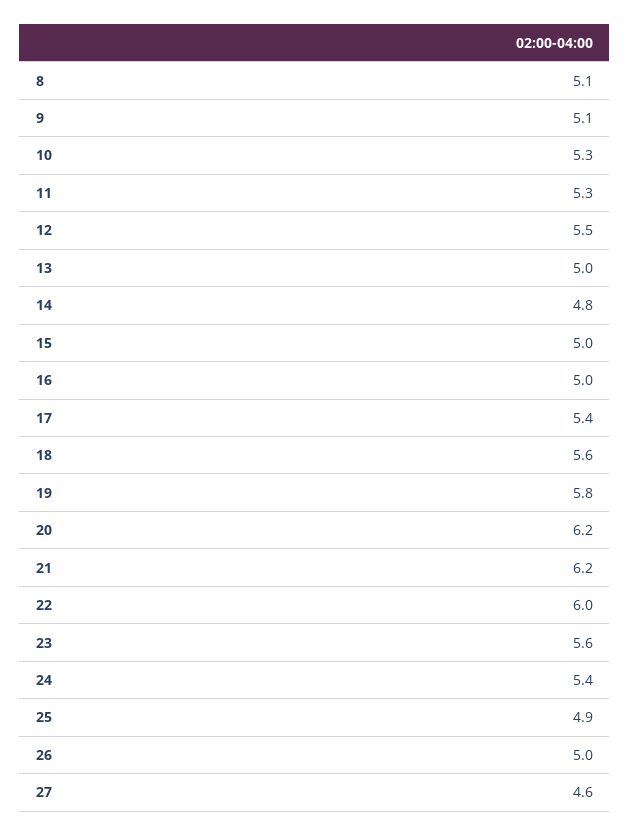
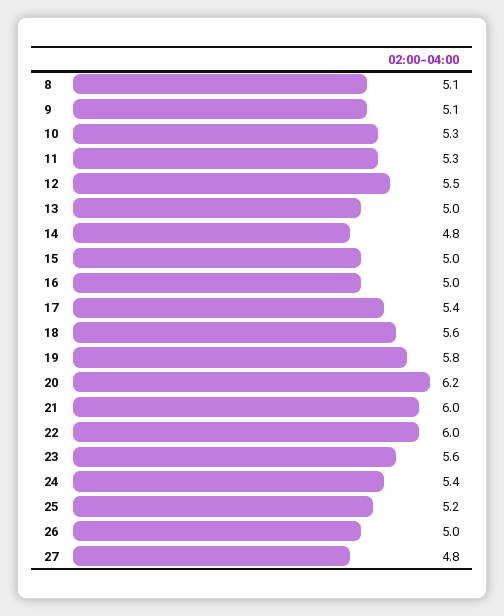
21: 6.2 -> 6
25: 4.9 -> 5.2
27: 4.6 -> 4.8

